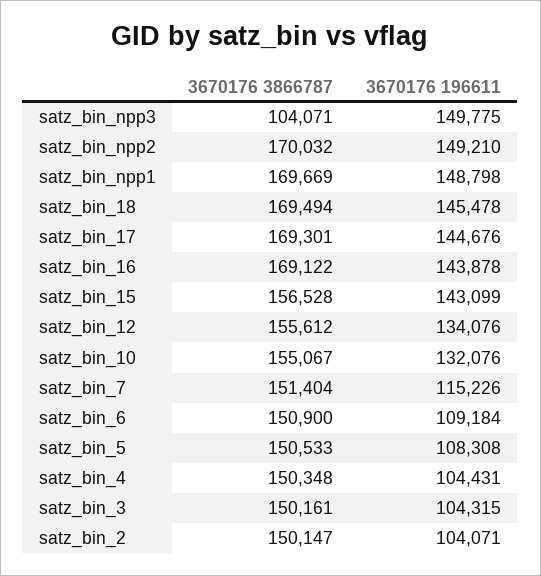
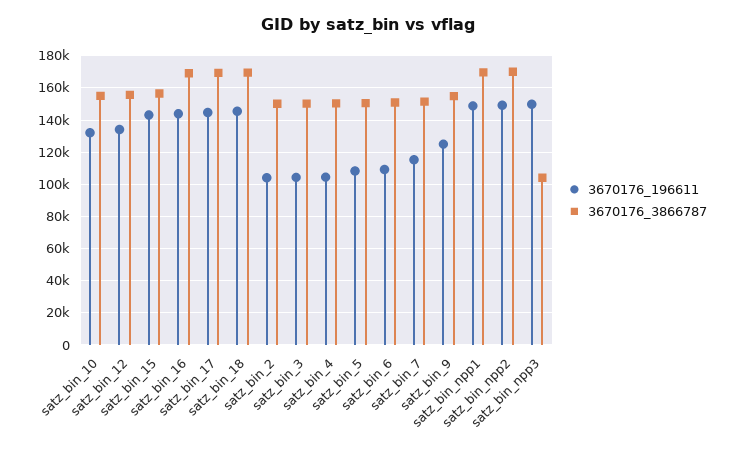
3670176 196611, satz_bin_9: none -> 125000
3670176 3866787, satz_bin_9: none -> 155000

